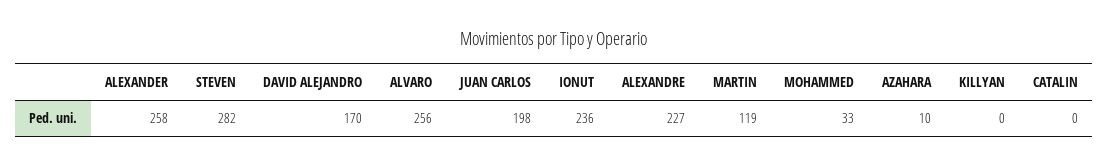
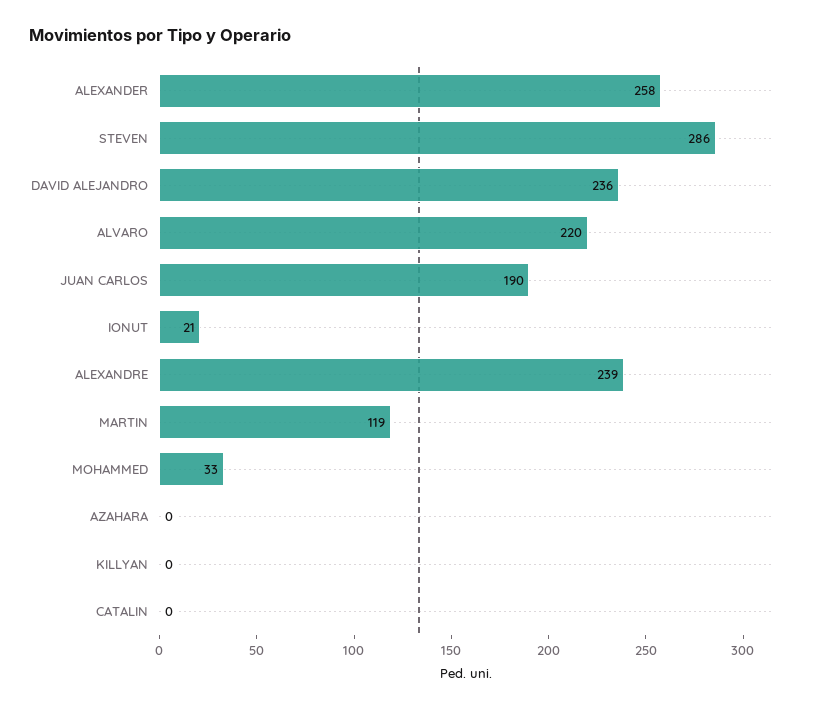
STEVEN: 282 -> 286
DAVID ALEJANDRO: 170 -> 236
ALVARO: 256 -> 220
JUAN CARLOS: 198 -> 190
IONUT: 236 -> 21
ALEXANDRE: 227 -> 239
AZAHARA: 10 -> 0

